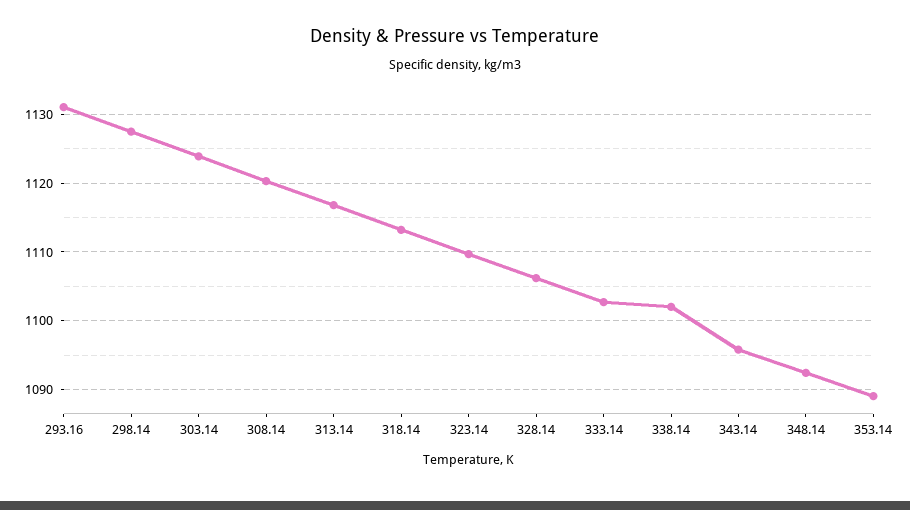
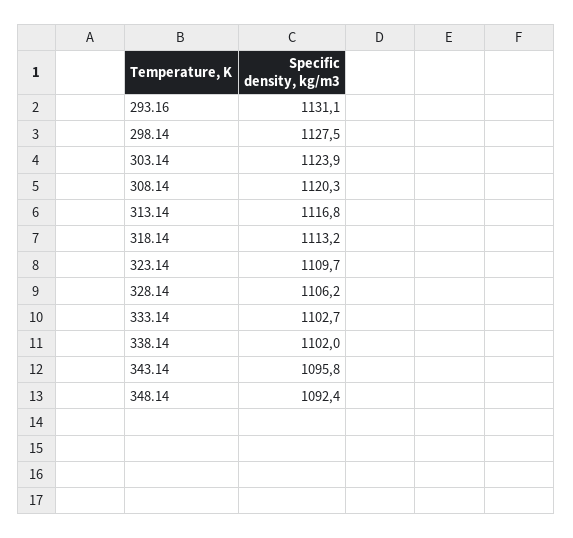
353.14: 1089 -> none

